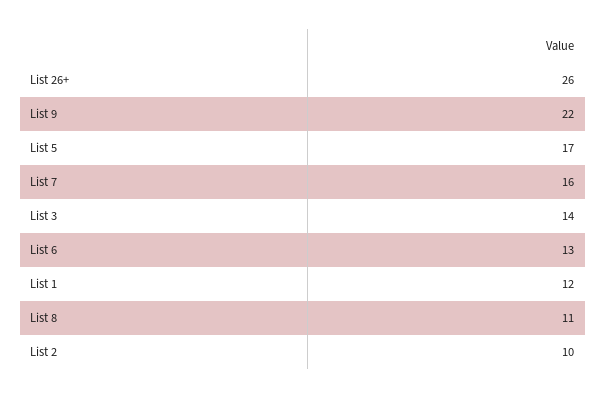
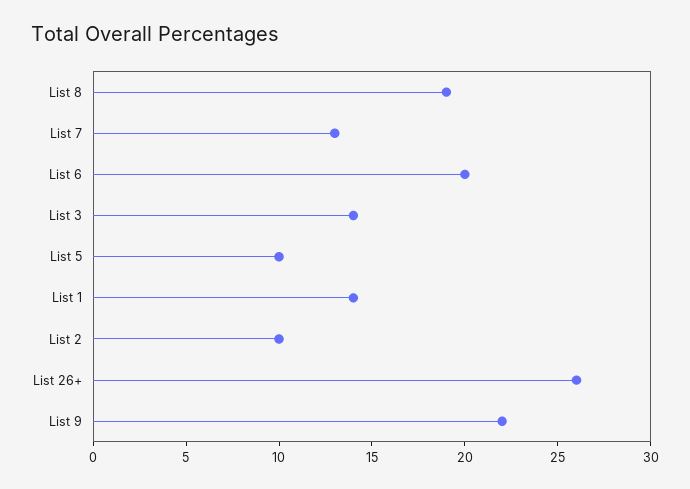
List 5: 17 -> 10
List 7: 16 -> 13
List 6: 13 -> 20
List 1: 12 -> 14
List 8: 11 -> 19

